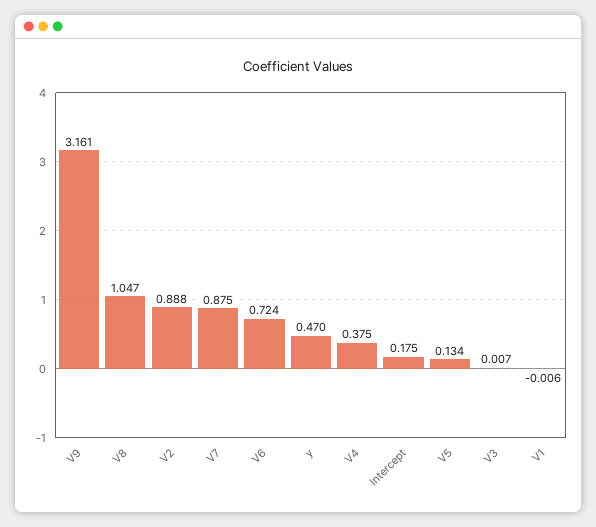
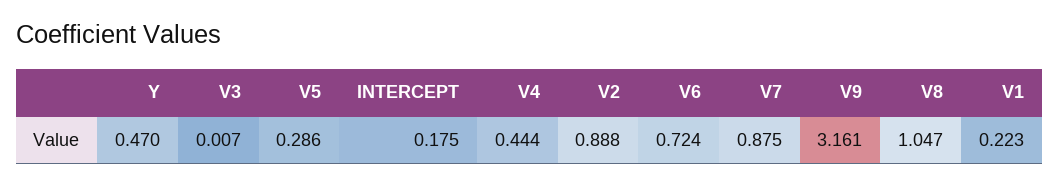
V4: 0.375 -> 0.444
V5: 0.134 -> 0.286
V1: -0.006 -> 0.223

